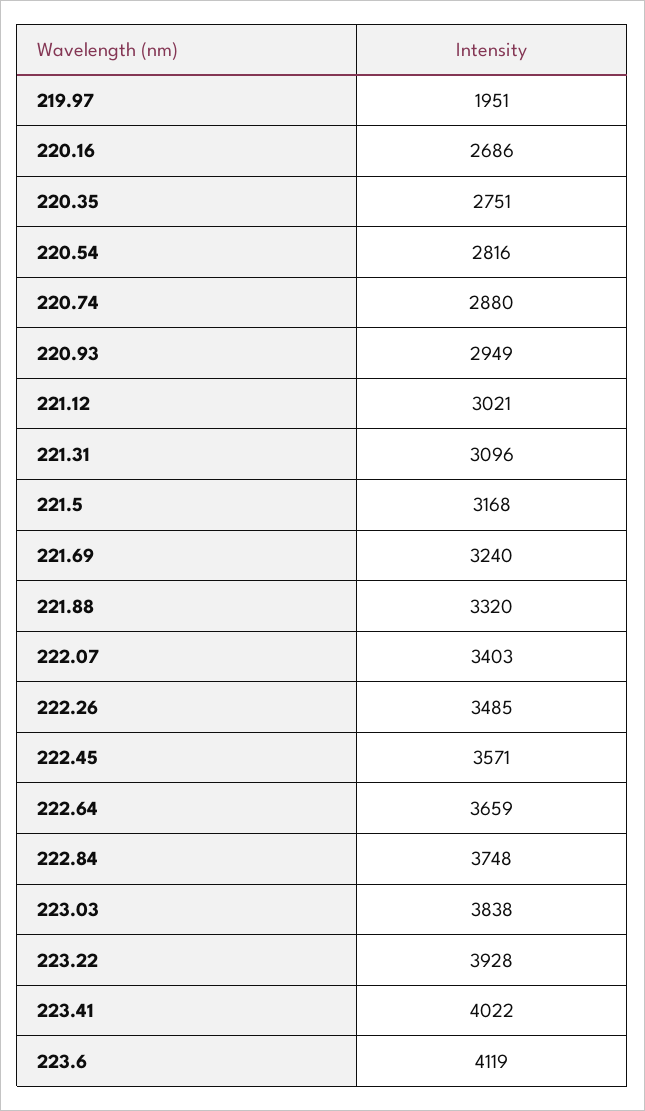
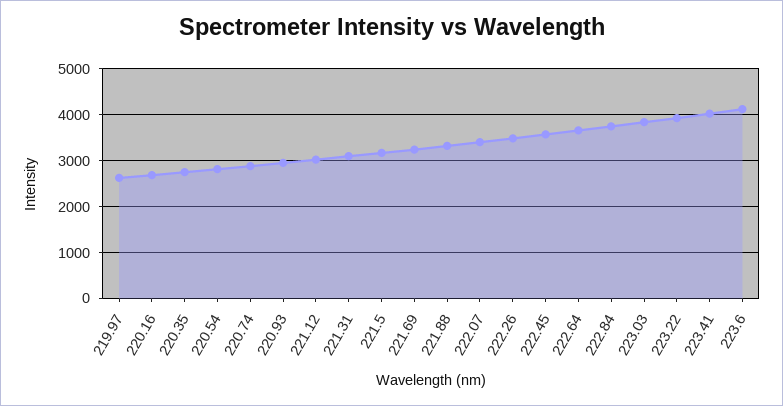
219.97: 1951 -> 2600

